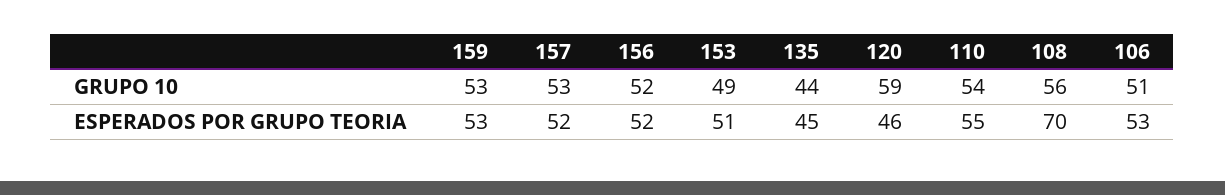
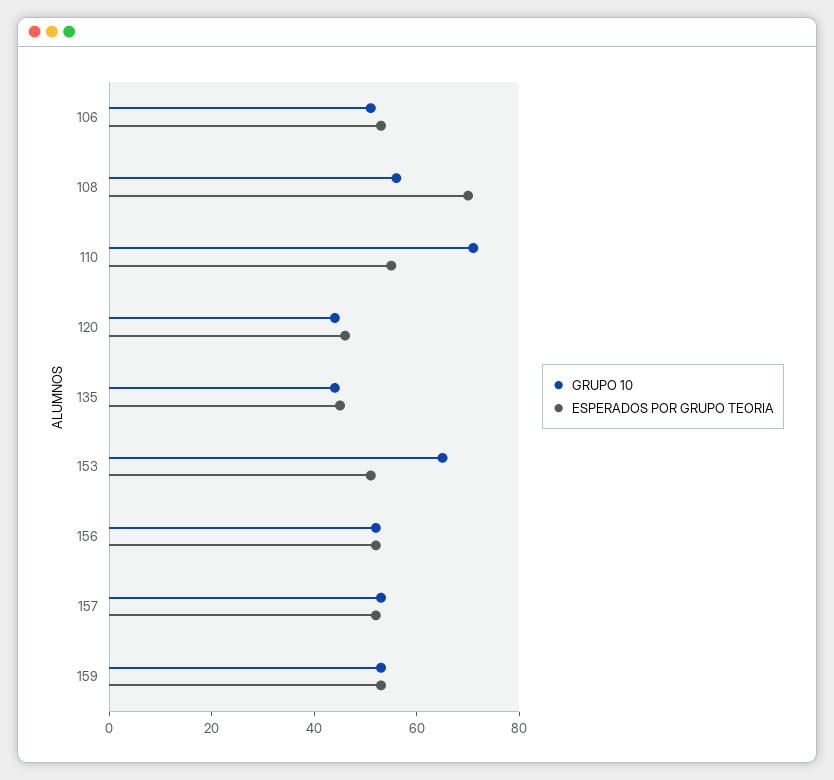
GRUPO 10, 153: 49 -> 65
GRUPO 10, 120: 59 -> 45
GRUPO 10, 110: 54 -> 70

